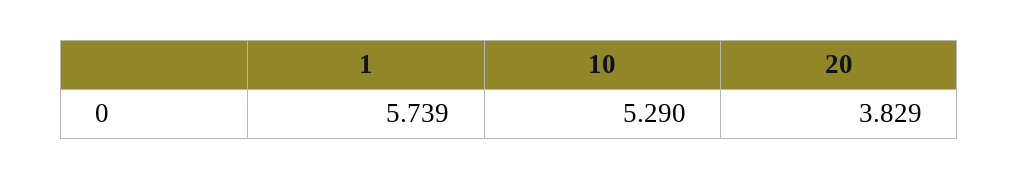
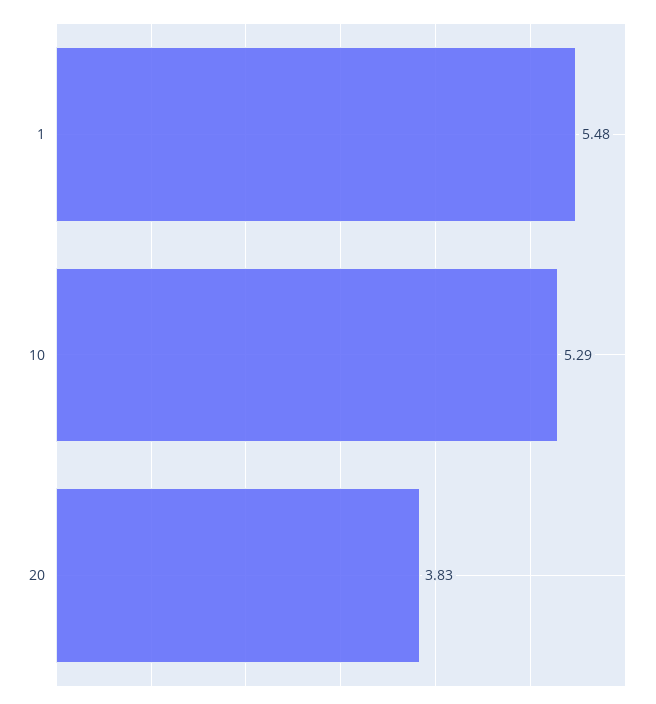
1: 5.739 -> 5.48

